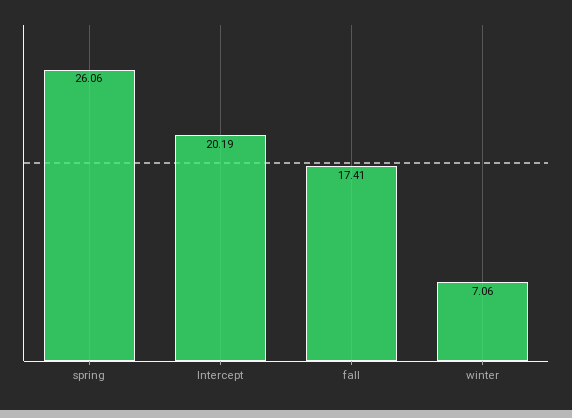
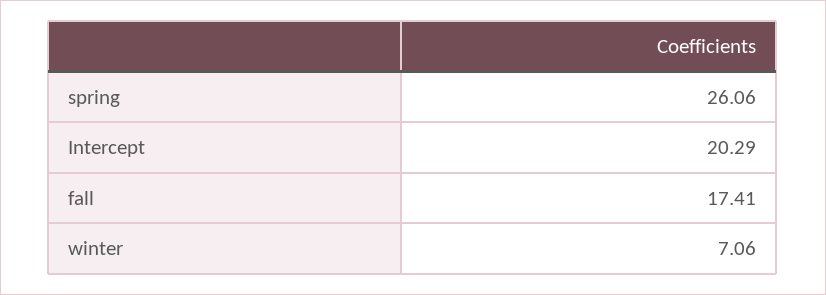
Intercept: 20.19 -> 20.29

